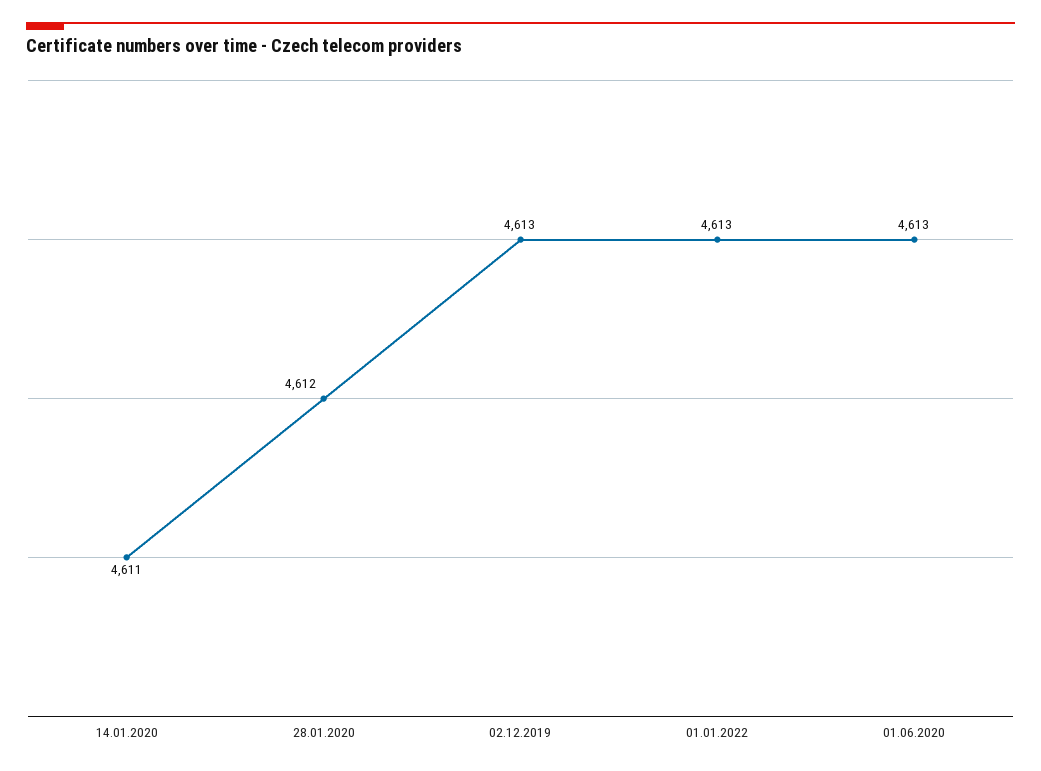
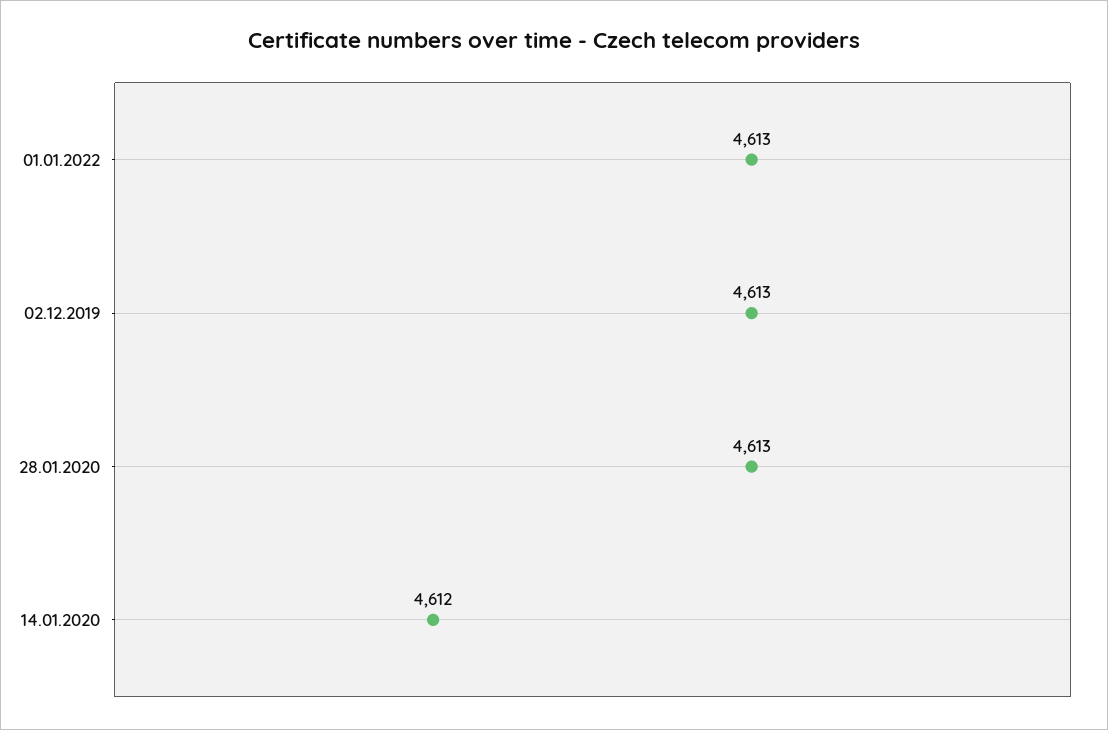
14.01.2020: 4611 -> 4612
28.01.2020: 4612 -> 4613
01.06.2020: 4613 -> none

